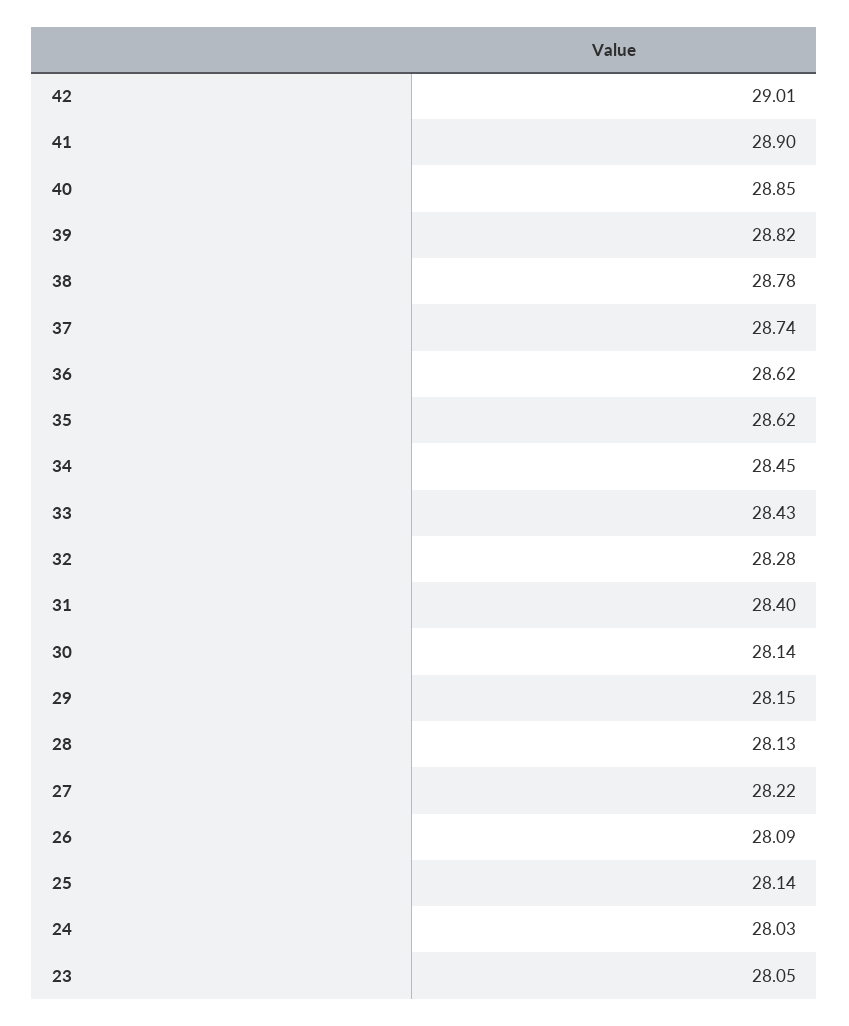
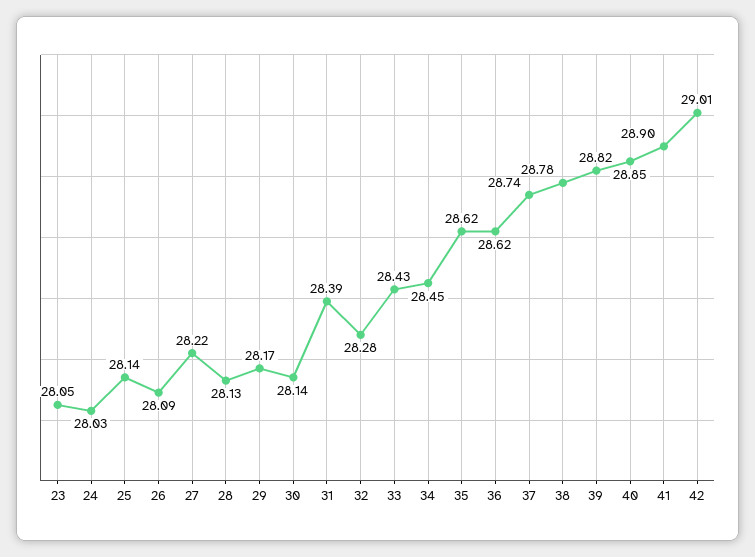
31: 28.4 -> 28.39
29: 28.15 -> 28.17

